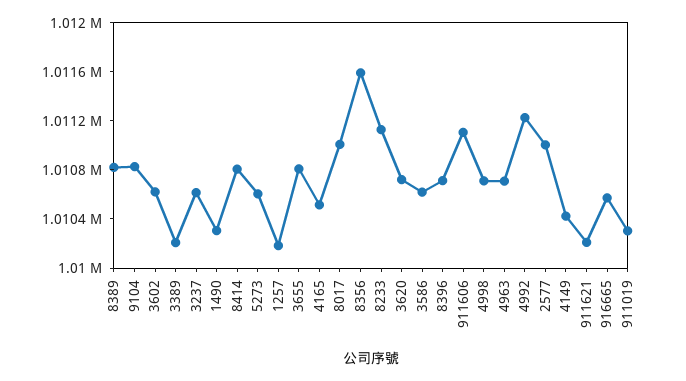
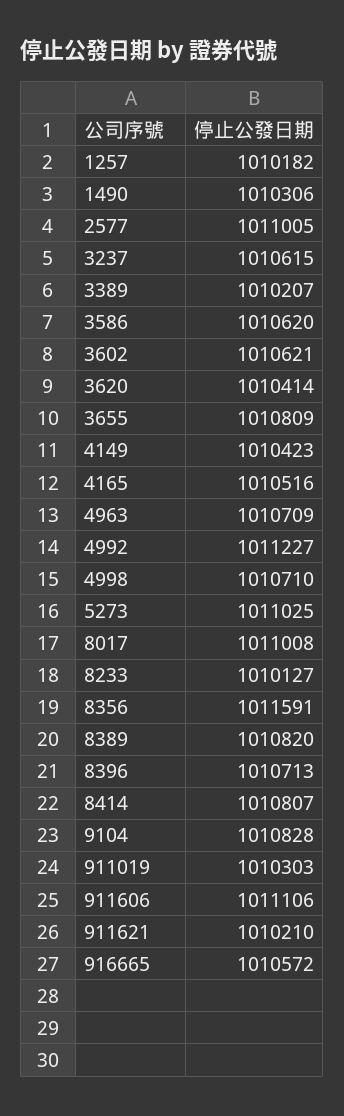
5273: 1010600 -> 1011025
8233: 1011100 -> 1010127
3620: 1010700 -> 1010414

